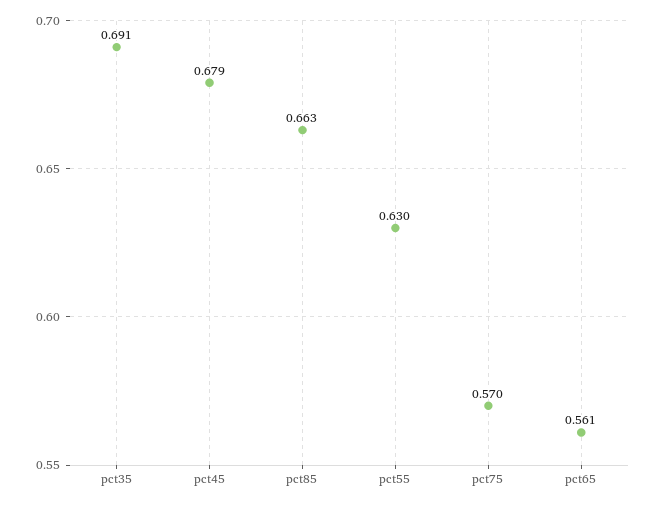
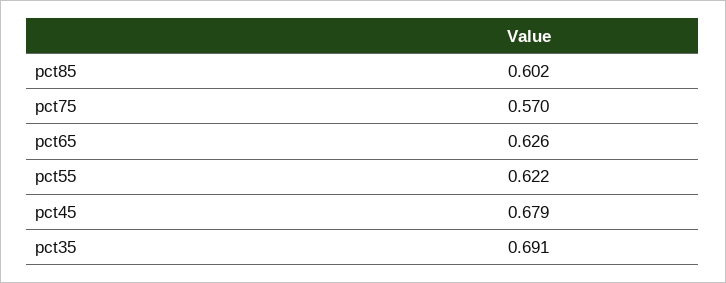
pct85: 0.663 -> 0.602
pct55: 0.63 -> 0.622
pct65: 0.561 -> 0.626

